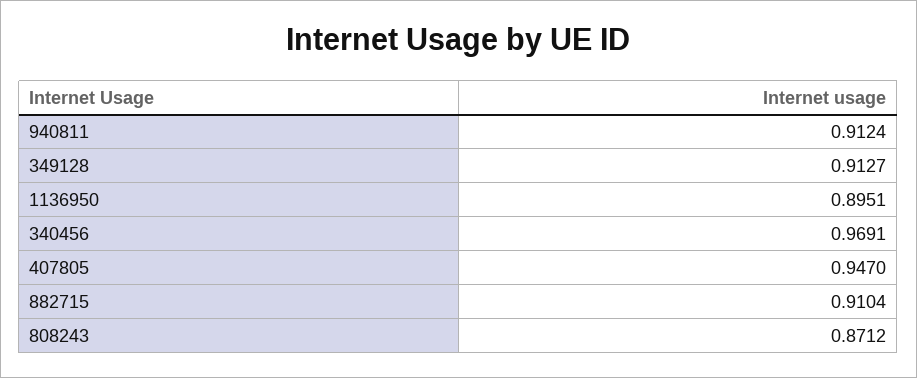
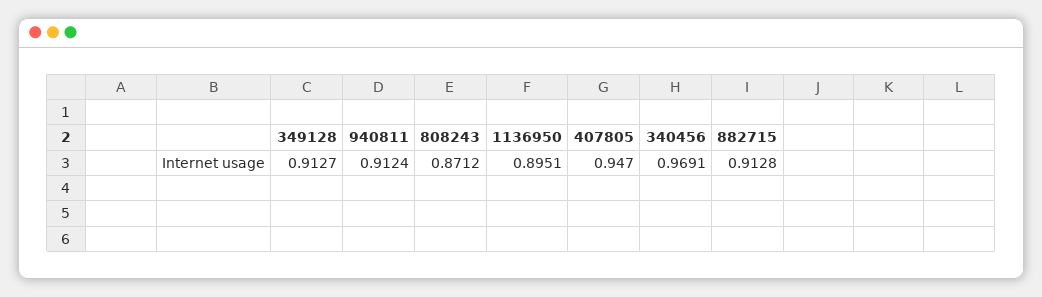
882715: 0.9104 -> 0.9128

